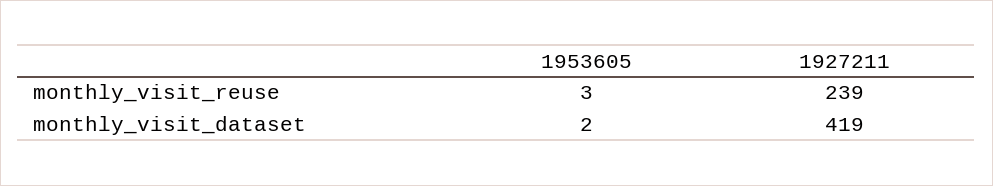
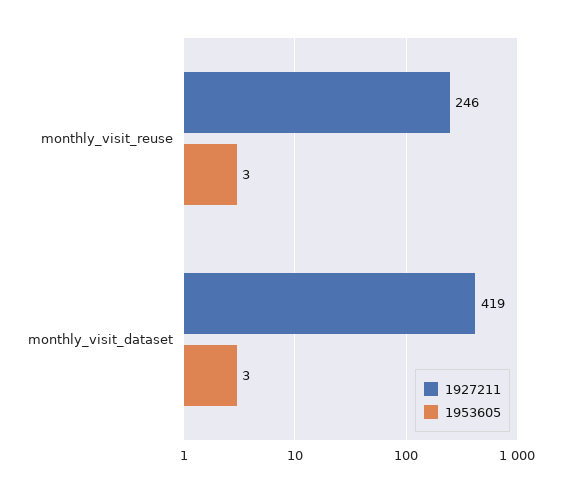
1927211, monthly_visit_reuse: 239 -> 246
1953605, monthly_visit_dataset: 2 -> 3

